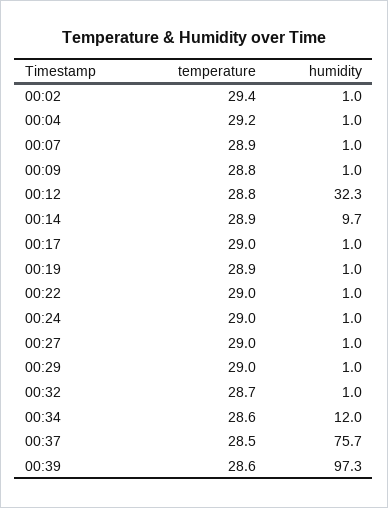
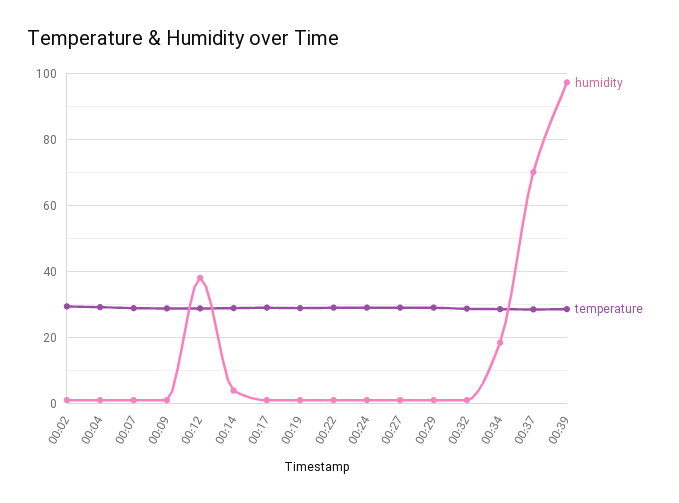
humidity, 00:12: 32.3 -> 38
humidity, 00:14: 9.7 -> 4
humidity, 00:34: 12 -> 18
humidity, 00:37: 75.7 -> 70

